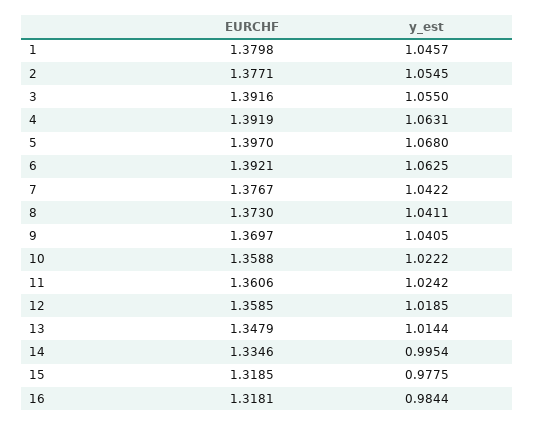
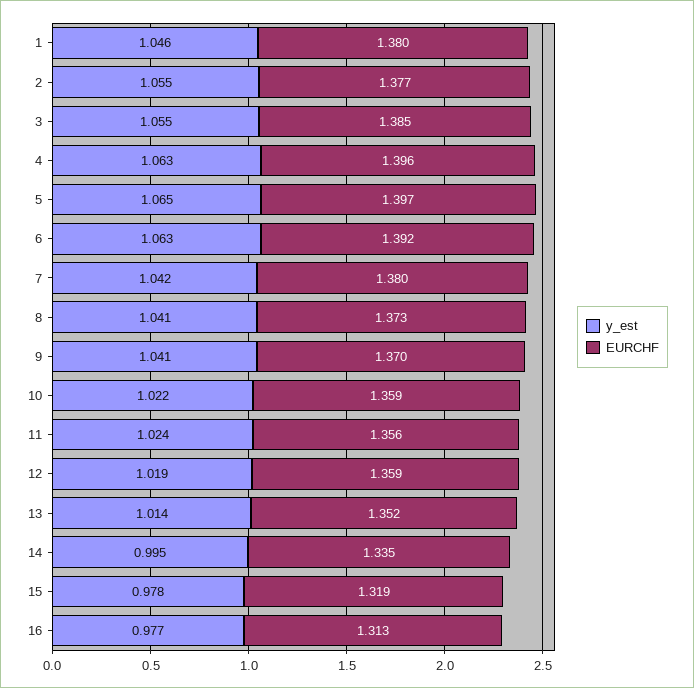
EURCHF, 3: 1.3916 -> 1.385
EURCHF, 4: 1.3919 -> 1.396
y_est, 5: 1.068 -> 1.065
EURCHF, 7: 1.3767 -> 1.38
EURCHF, 11: 1.3606 -> 1.356
EURCHF, 13: 1.3479 -> 1.352
EURCHF, 16: 1.3181 -> 1.313
y_est, 16: 0.9844 -> 0.977

